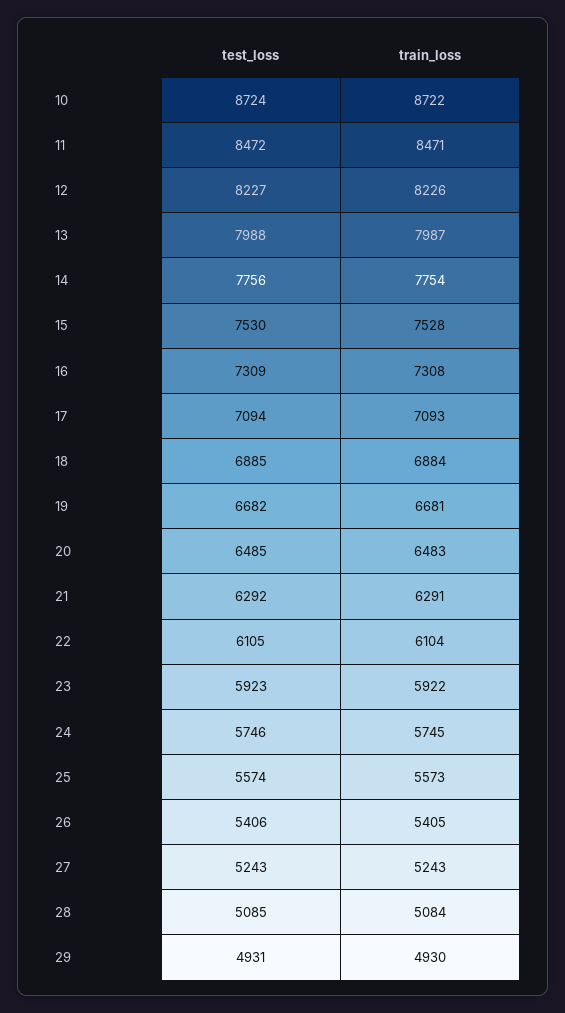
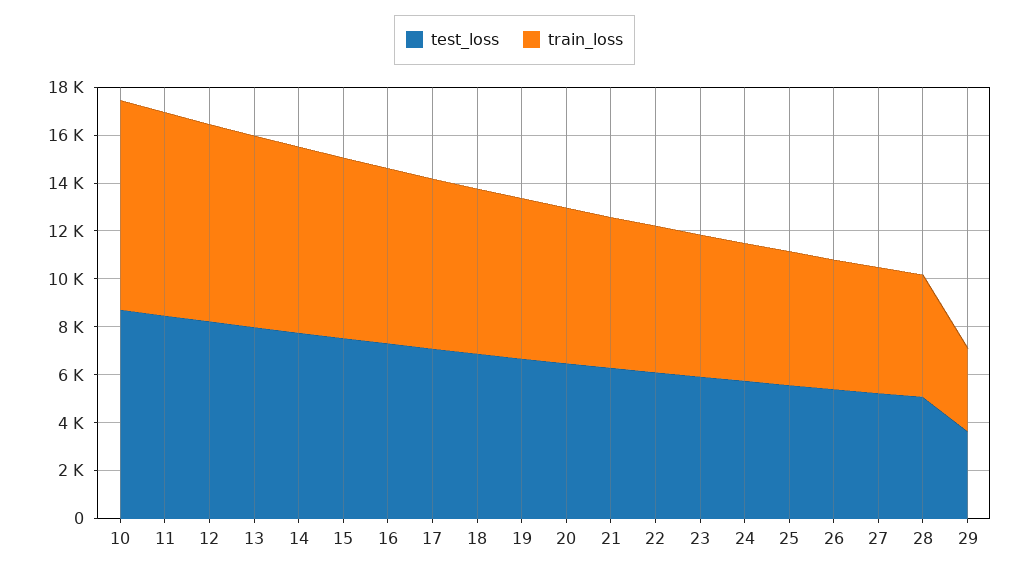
test_loss, 29: 4931 -> 3500
train_loss, 29: 4930 -> 3500

